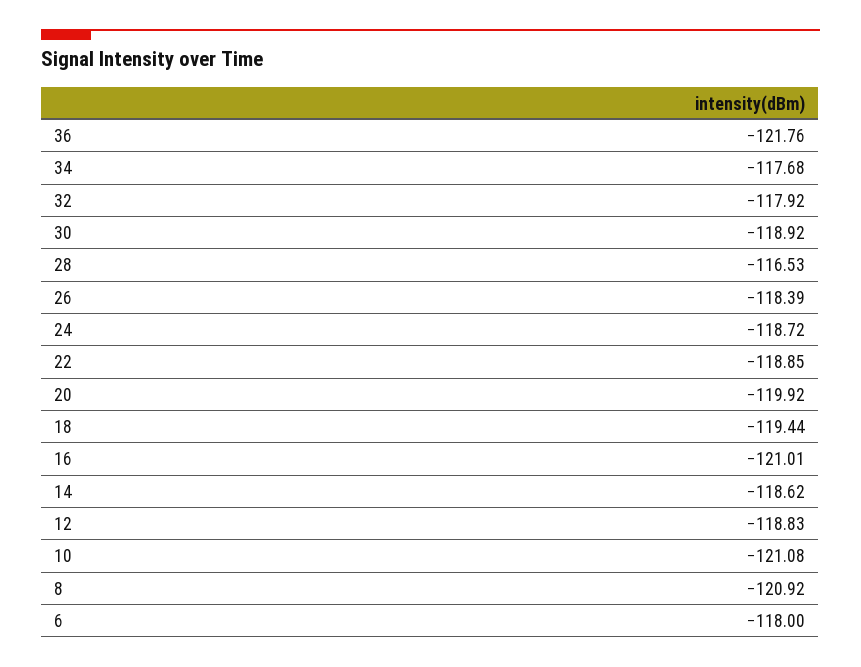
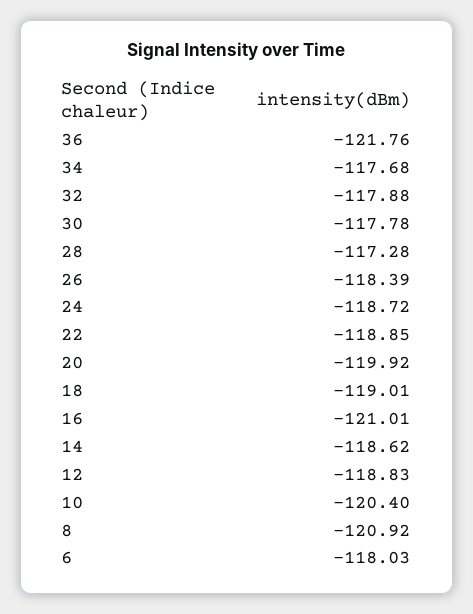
32: -117.92 -> -117.88
30: -118.92 -> -117.78
28: -116.53 -> -117.28
18: -119.44 -> -119.01
10: -121.08 -> -120.4
6: -118 -> -118.03

